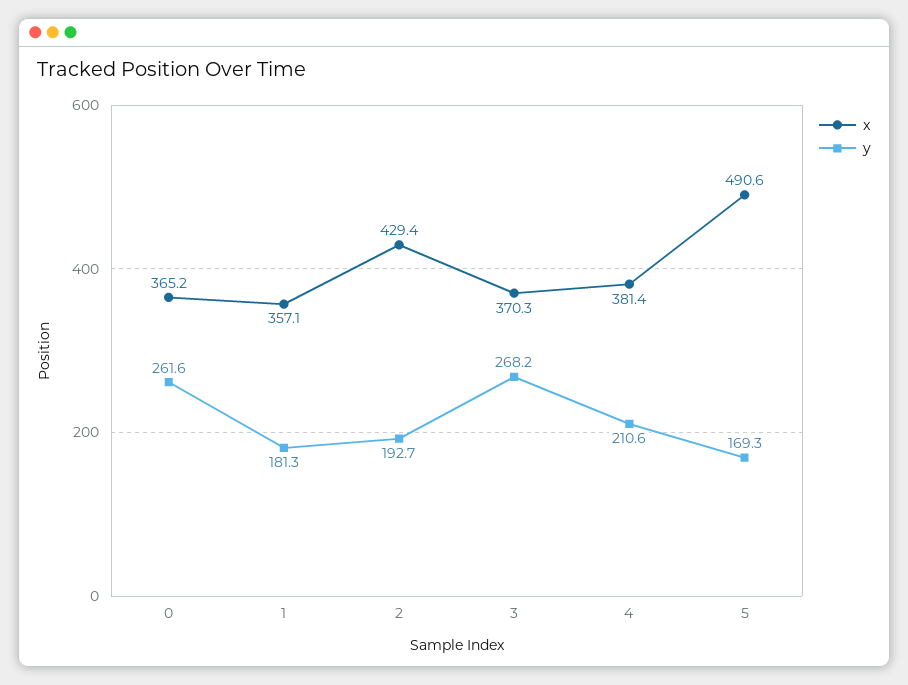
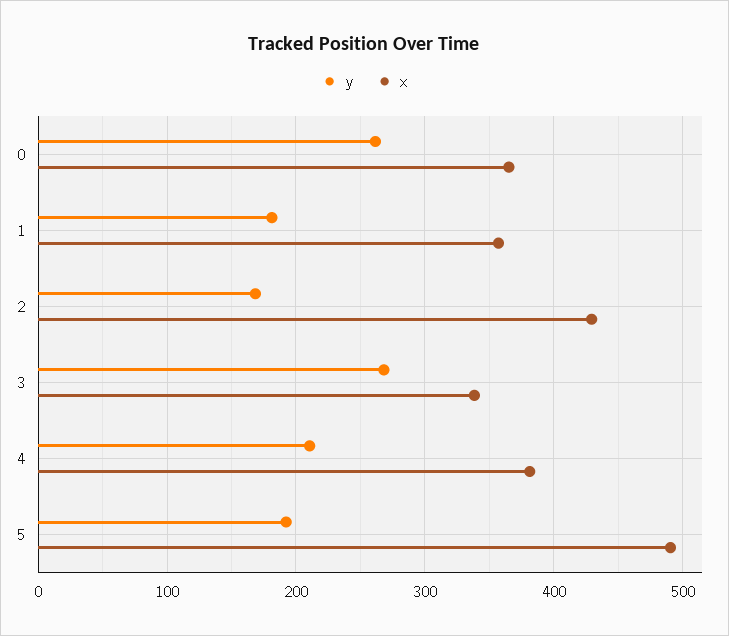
y, 2: 192.7 -> 170
x, 3: 370.3 -> 340
y, 5: 169.3 -> 190

